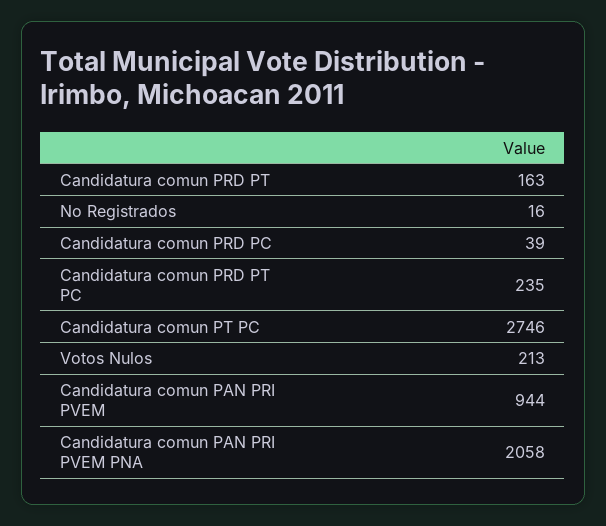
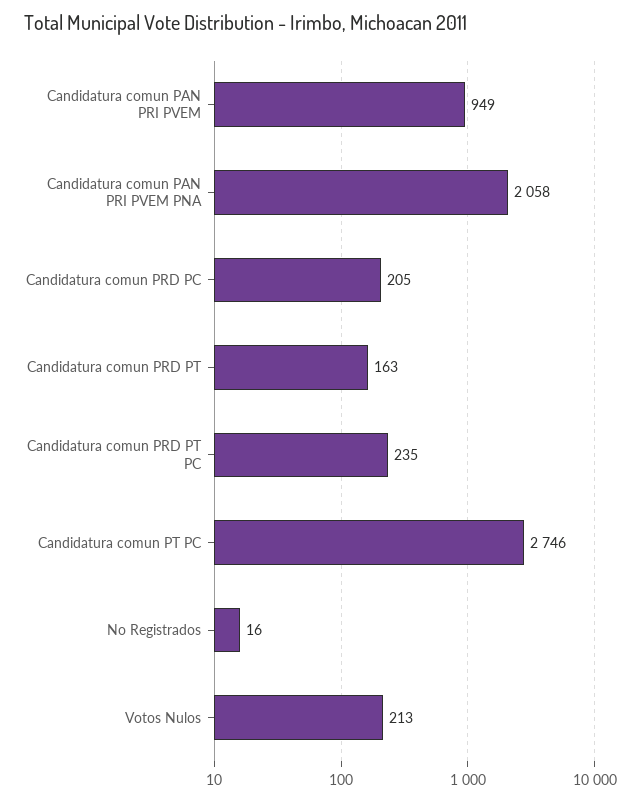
Candidatura comun PRD PC: 39 -> 205
Candidatura comun PAN PRI PVEM: 944 -> 949

